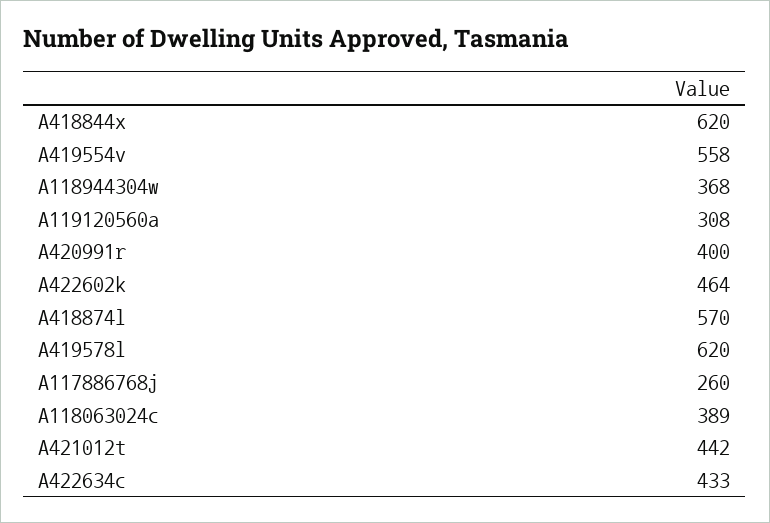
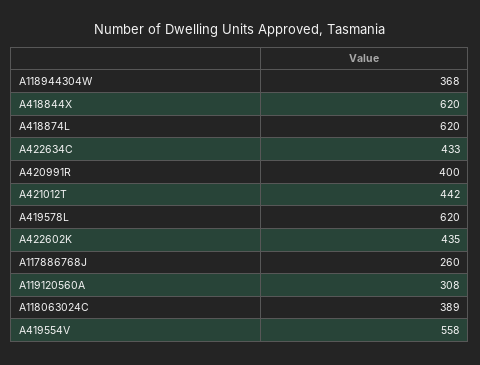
A422602k: 464 -> 435
A418874l: 570 -> 620

